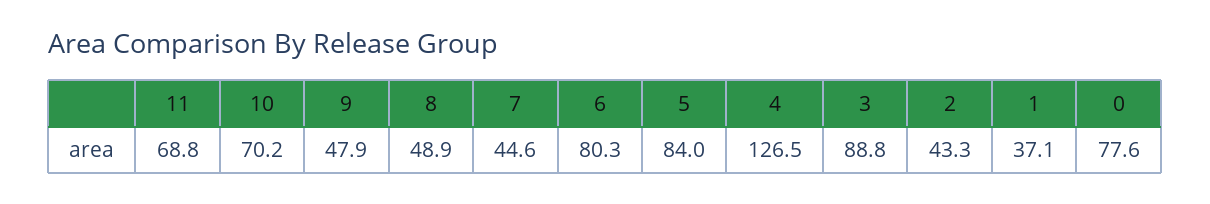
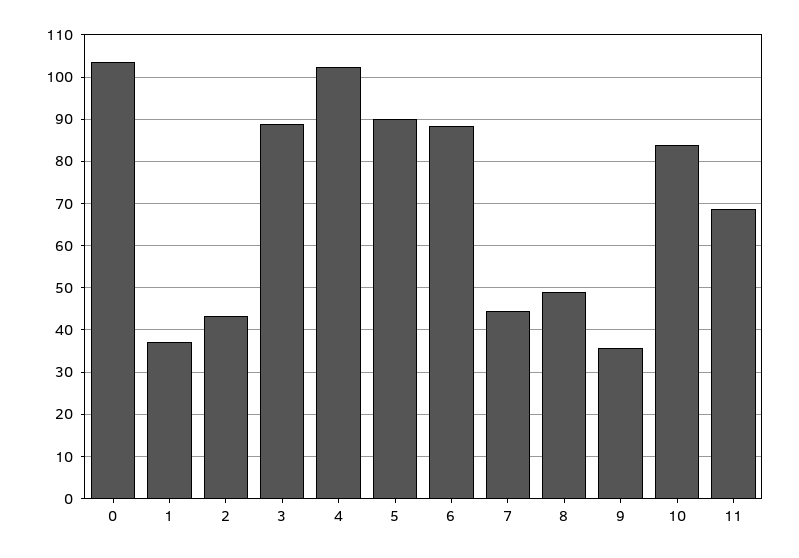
10: 70.2 -> 84
9: 47.9 -> 36
6: 80.3 -> 88
5: 84 -> 90
4: 126.5 -> 102
0: 77.6 -> 104

